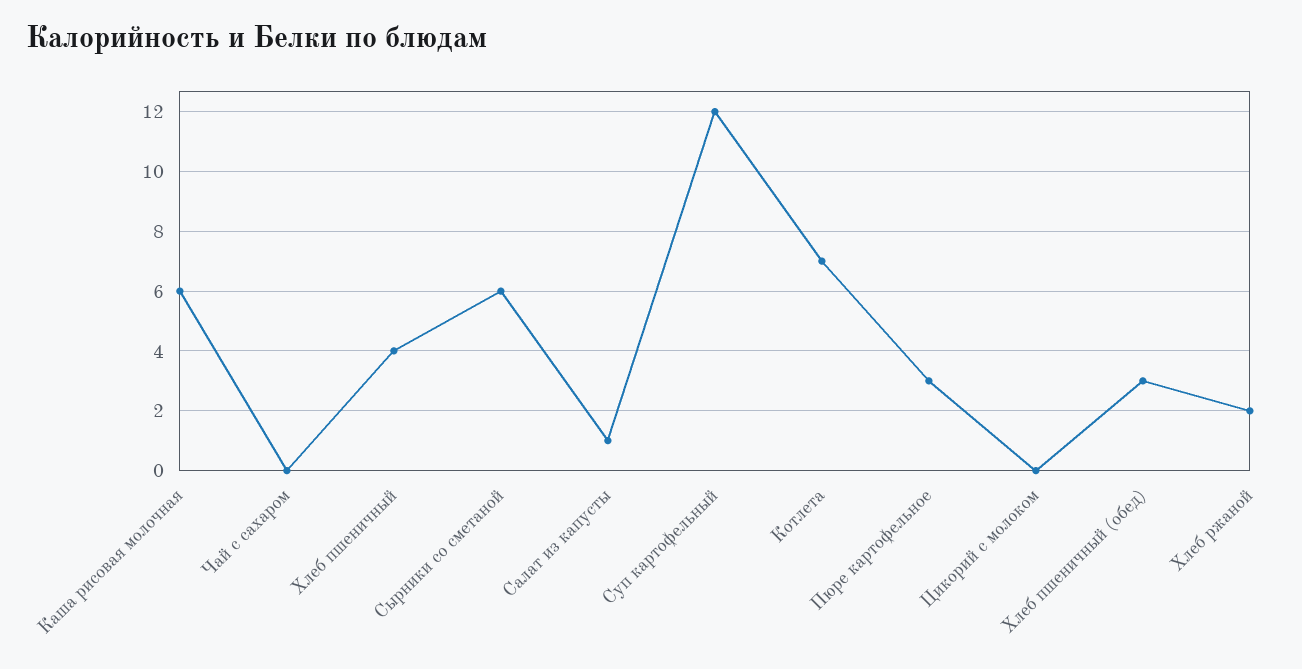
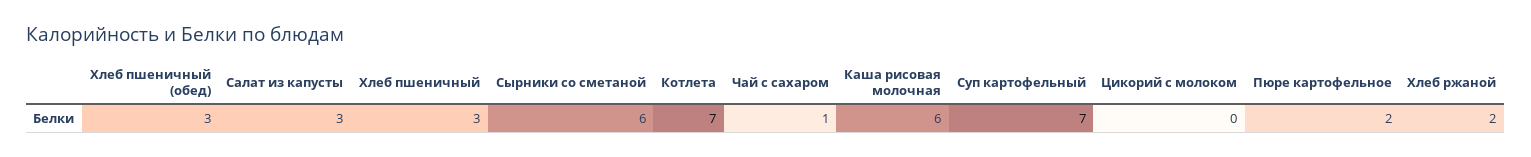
Чай с сахаром: 0 -> 1
Хлеб пшеничный: 4 -> 3
Салат из капусты: 1 -> 3
Суп картофельный: 12 -> 7
Пюре картофельное: 3 -> 2

